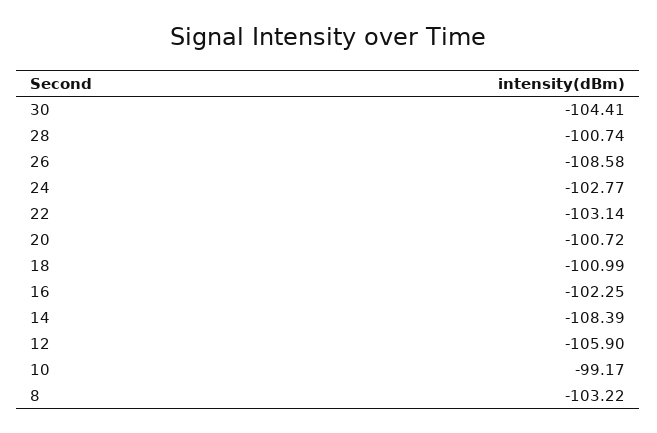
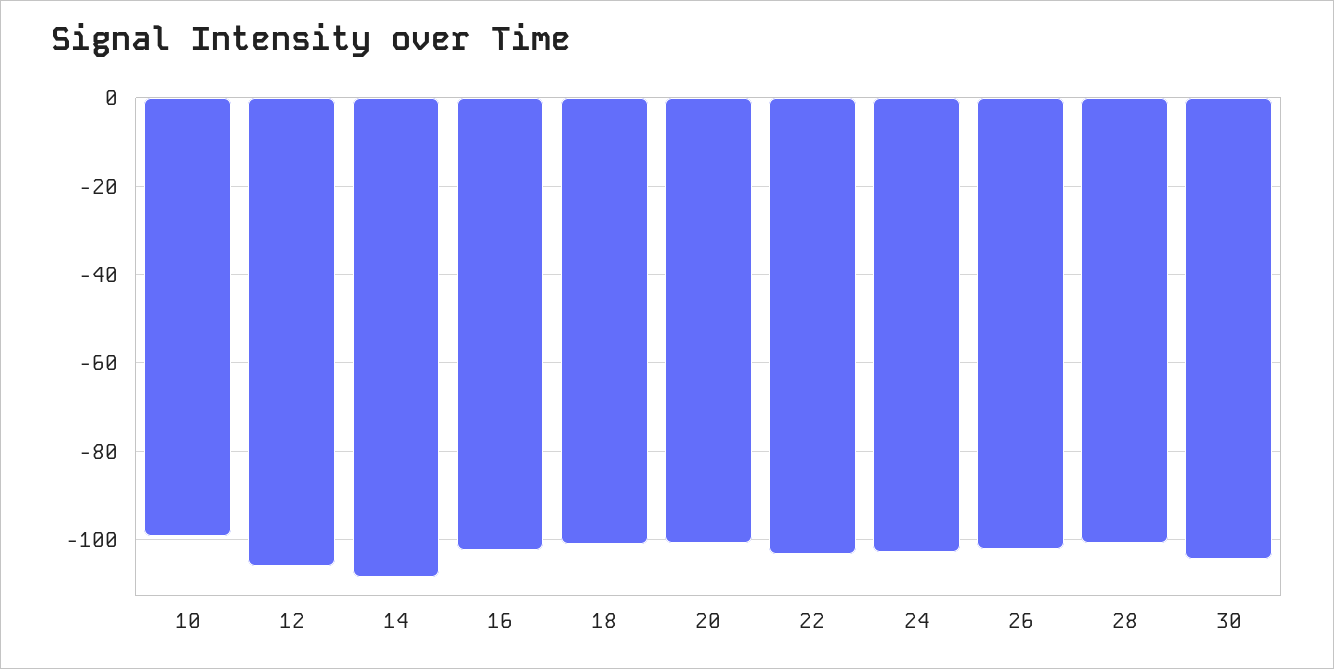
26: -108.58 -> -102
8: -103.22 -> none

